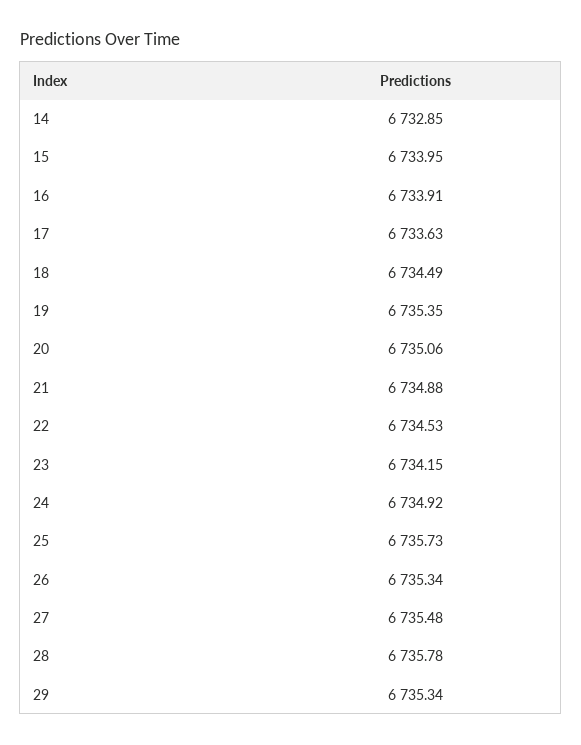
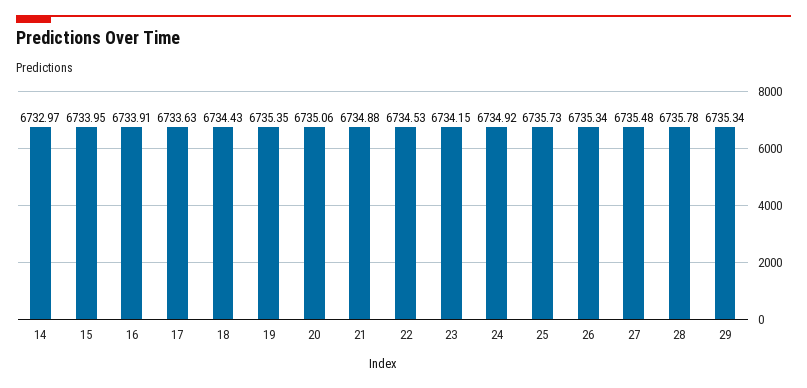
14: 6732.85 -> 6732.97
18: 6734.49 -> 6734.43

